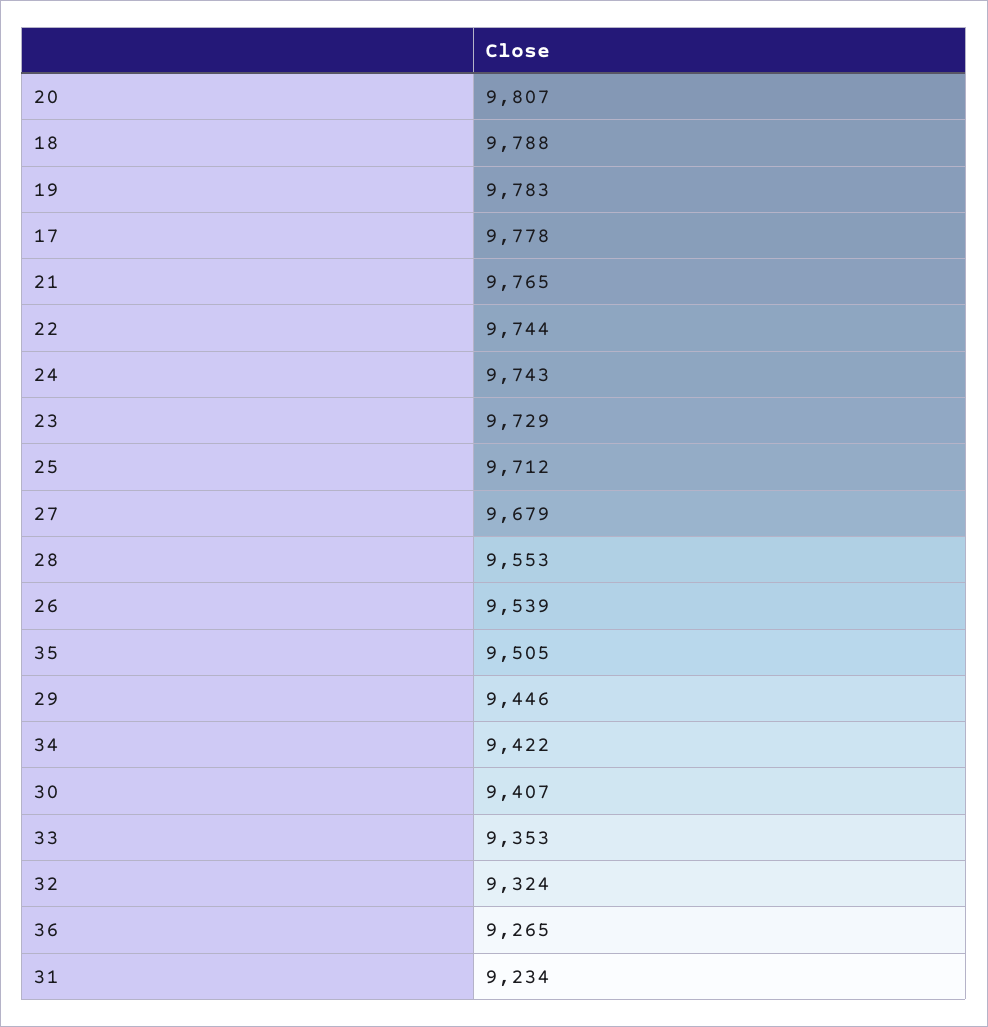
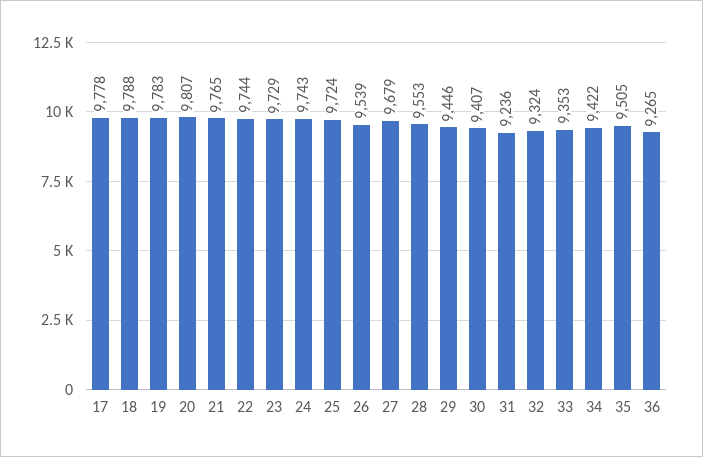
25: 9712 -> 9724
31: 9234 -> 9236

